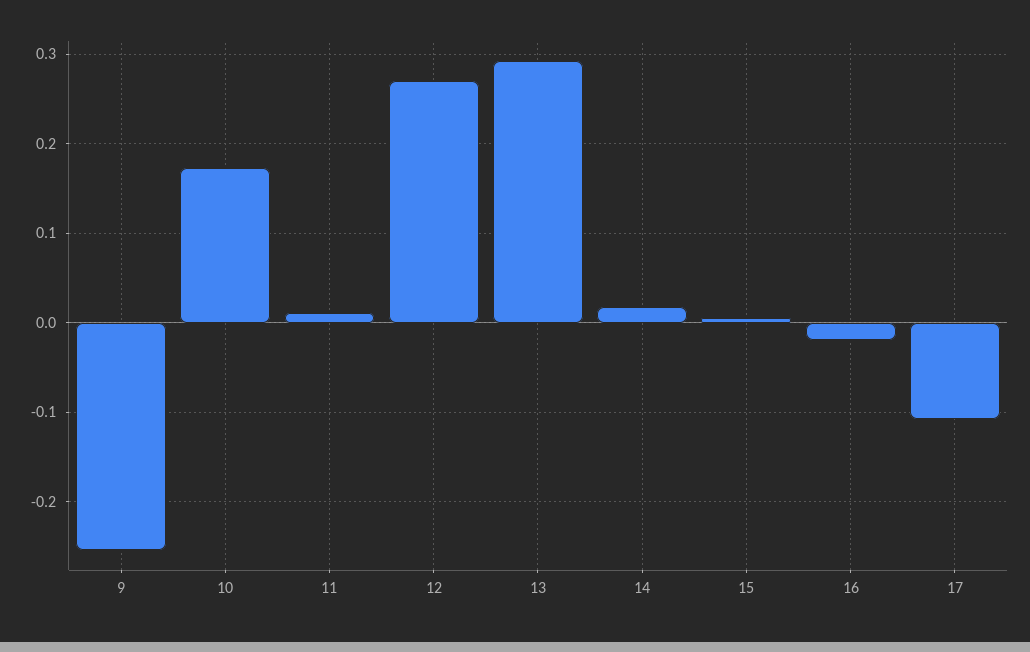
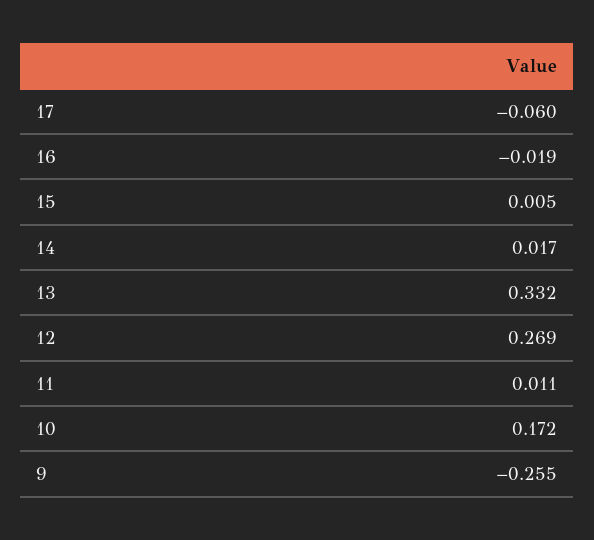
13: 0.29 -> 0.332
17: -0.11 -> -0.06

